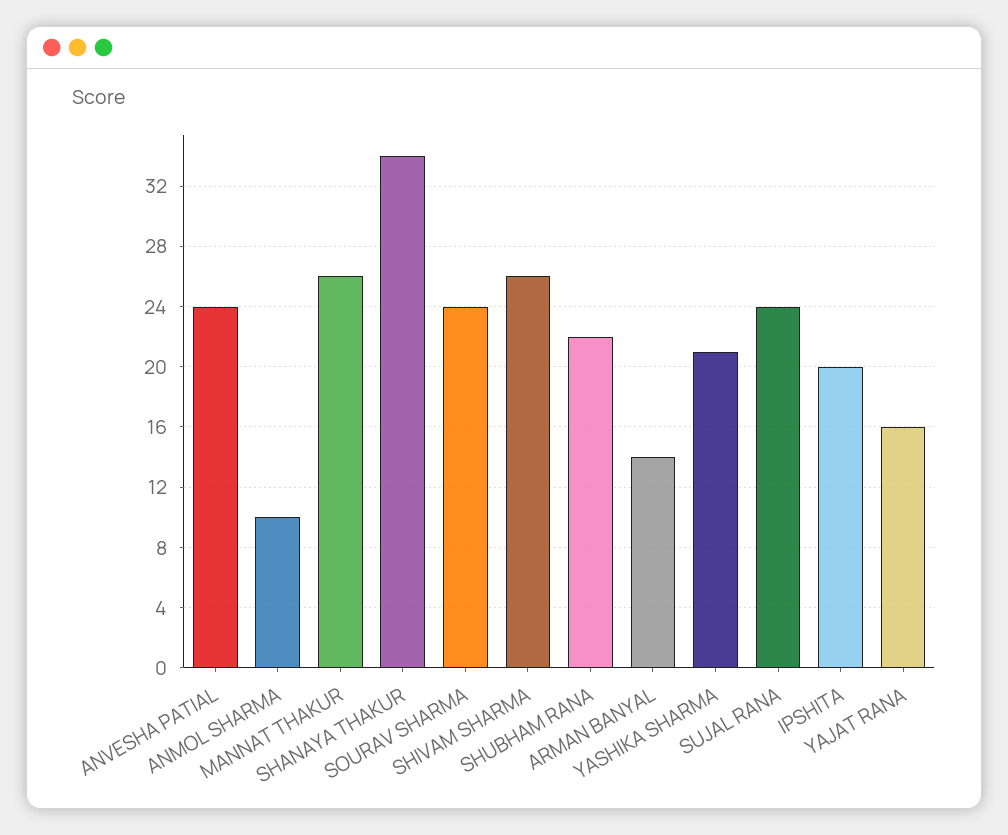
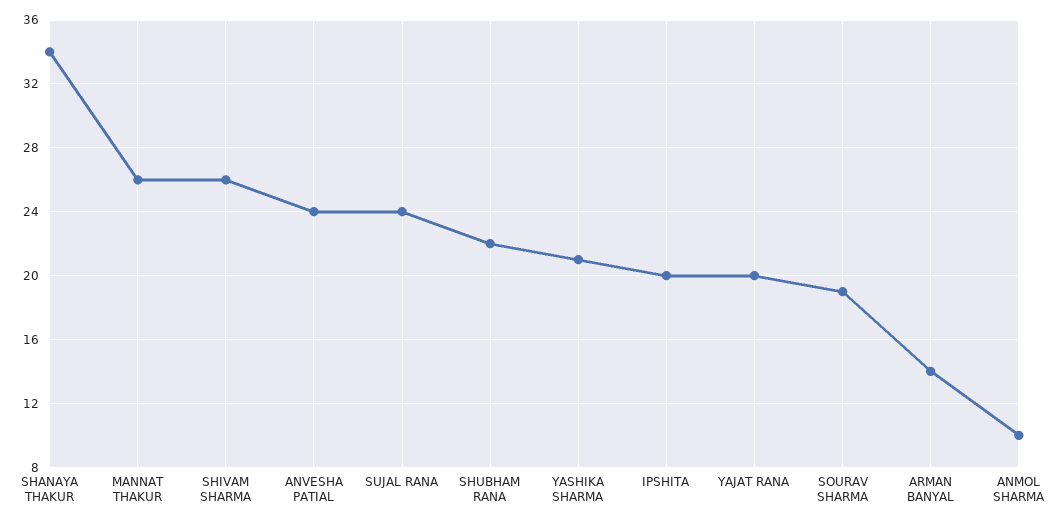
SOURAV SHARMA: 24 -> 19
YAJAT RANA: 16 -> 20

